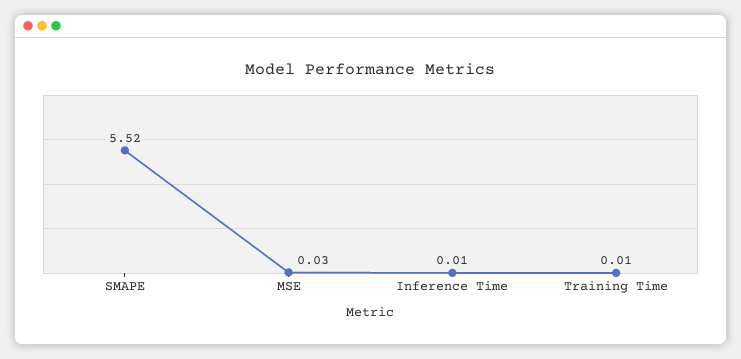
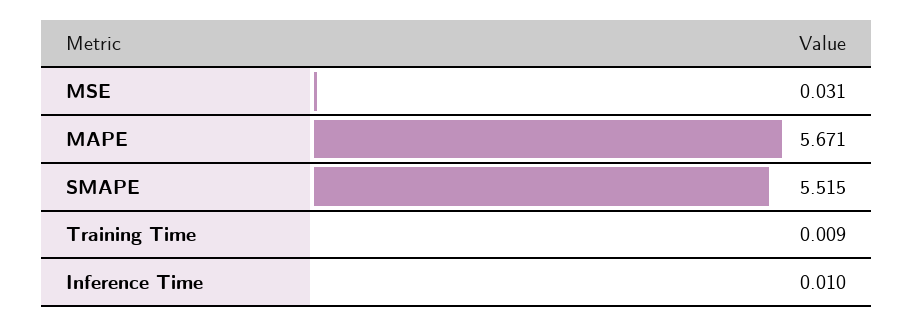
MAPE: none -> 5.671

